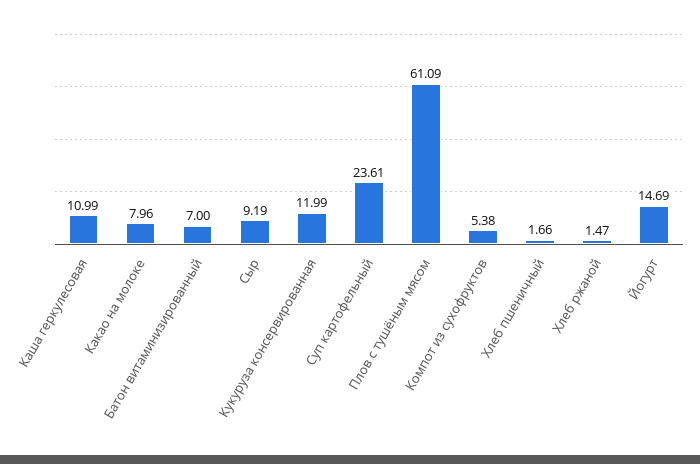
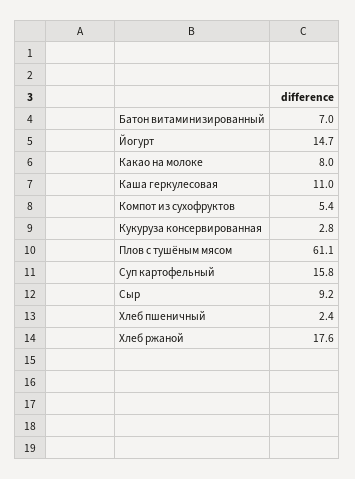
Кукуруза консервированная: 11.99 -> 2.8
Суп картофельный: 23.61 -> 15.8
Хлеб пшеничный: 1.66 -> 2.4
Хлеб ржаной: 1.47 -> 17.6

